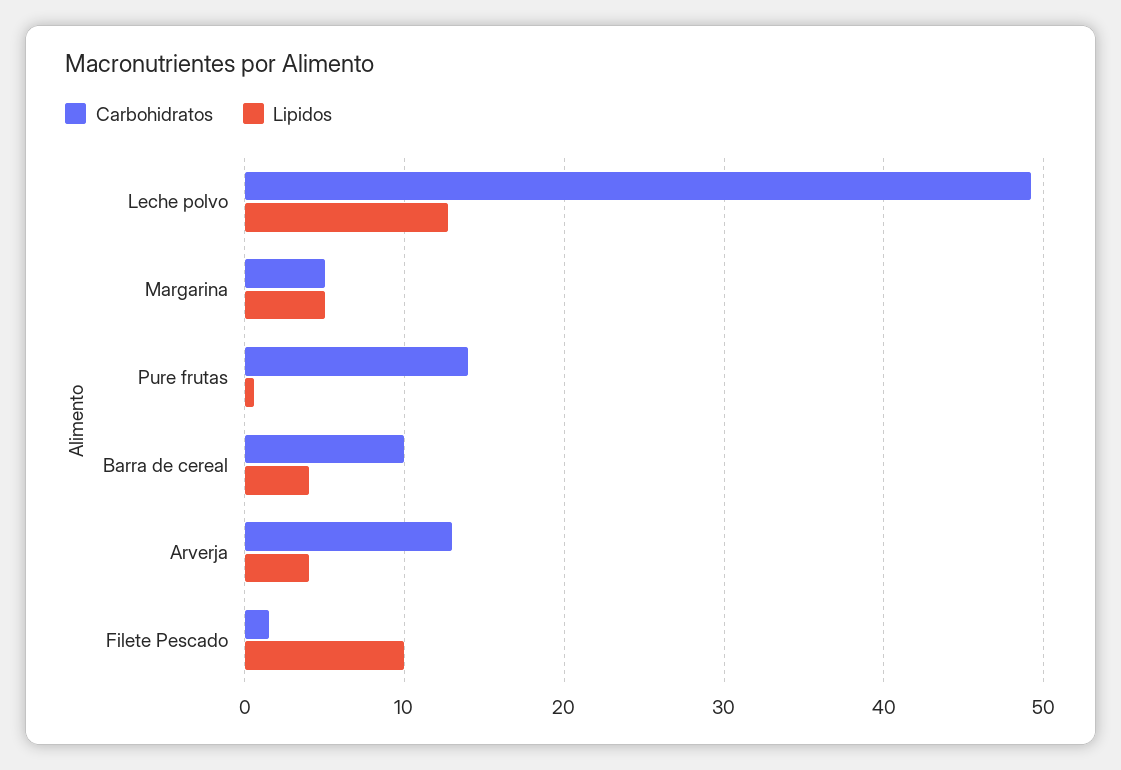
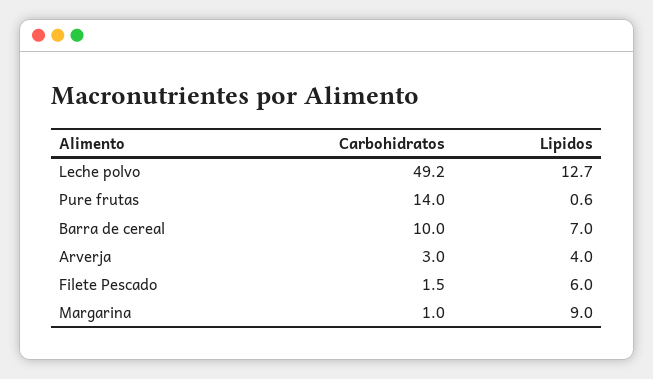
Carbohidratos, Margarina: 5 -> 1
Lipidos, Margarina: 5 -> 9
Lipidos, Barra de cereal: 4 -> 7
Carbohidratos, Arverja: 13 -> 3
Lipidos, Filete Pescado: 10 -> 6

